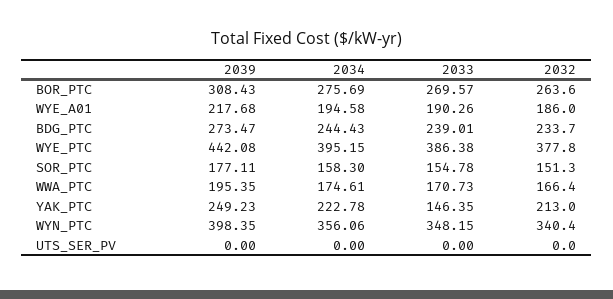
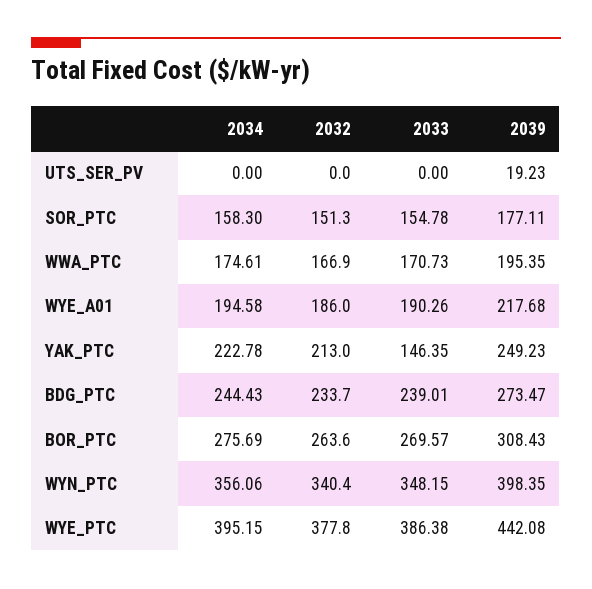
2032, WWA_PTC: 166.4 -> 166.9
2039, UTS_SER_PV: 0 -> 19.23

